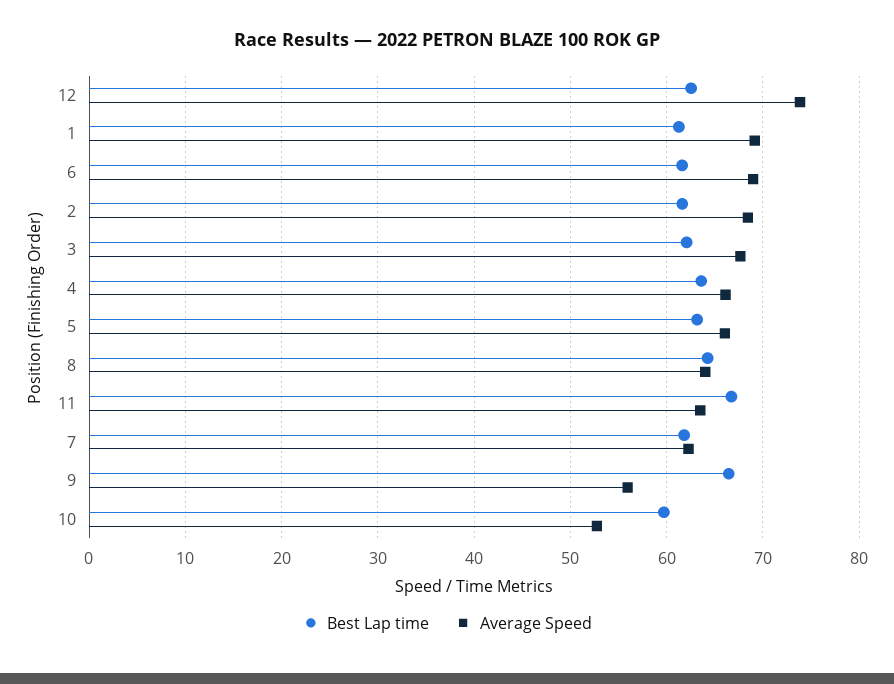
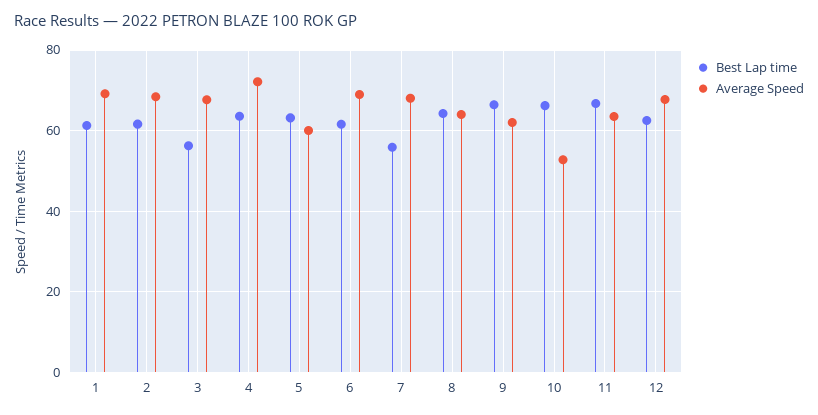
Average Speed, 12: 74 -> 68
Best Lap time, 3: 62 -> 56
Average Speed, 4: 66 -> 72
Average Speed, 5: 66 -> 60
Best Lap time, 7: 62 -> 56
Average Speed, 7: 62 -> 68
Average Speed, 9: 56 -> 62
Best Lap time, 10: 60 -> 66

